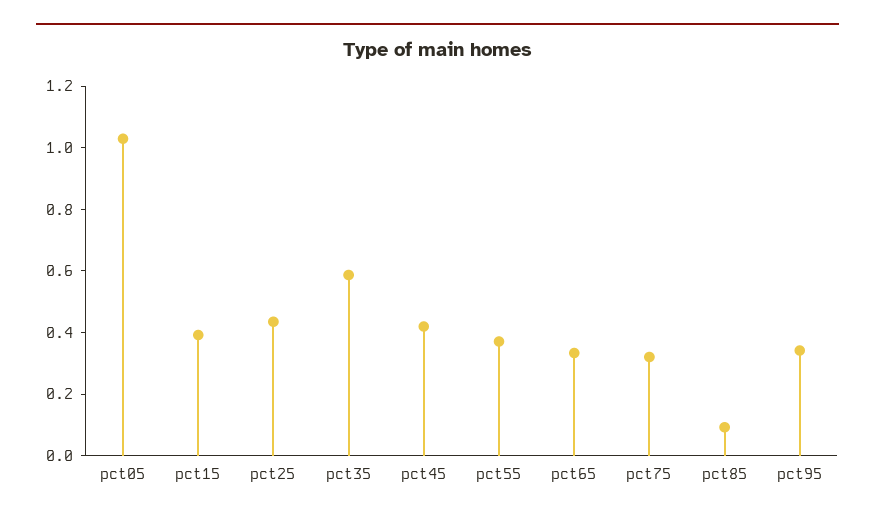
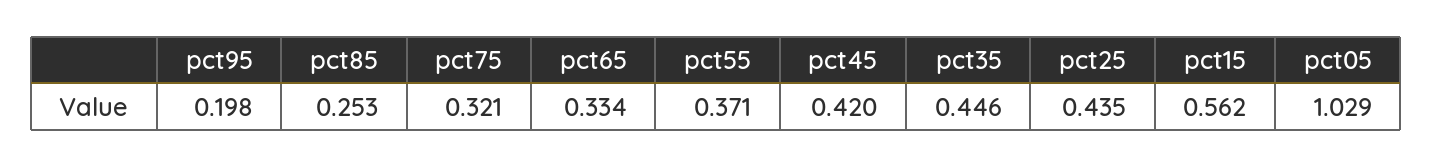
pct15: 0.4 -> 0.562
pct35: 0.6 -> 0.446
pct85: 0.1 -> 0.253
pct95: 0.35 -> 0.198

